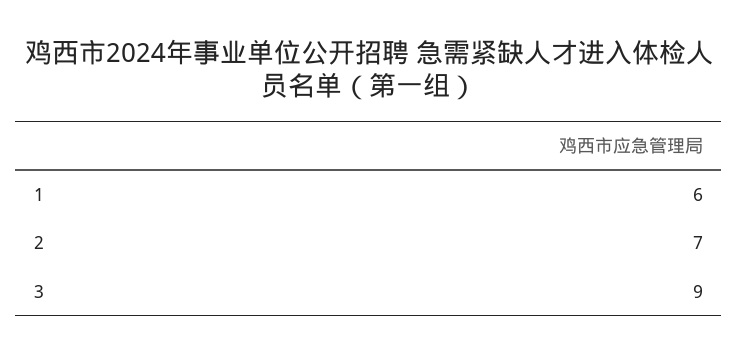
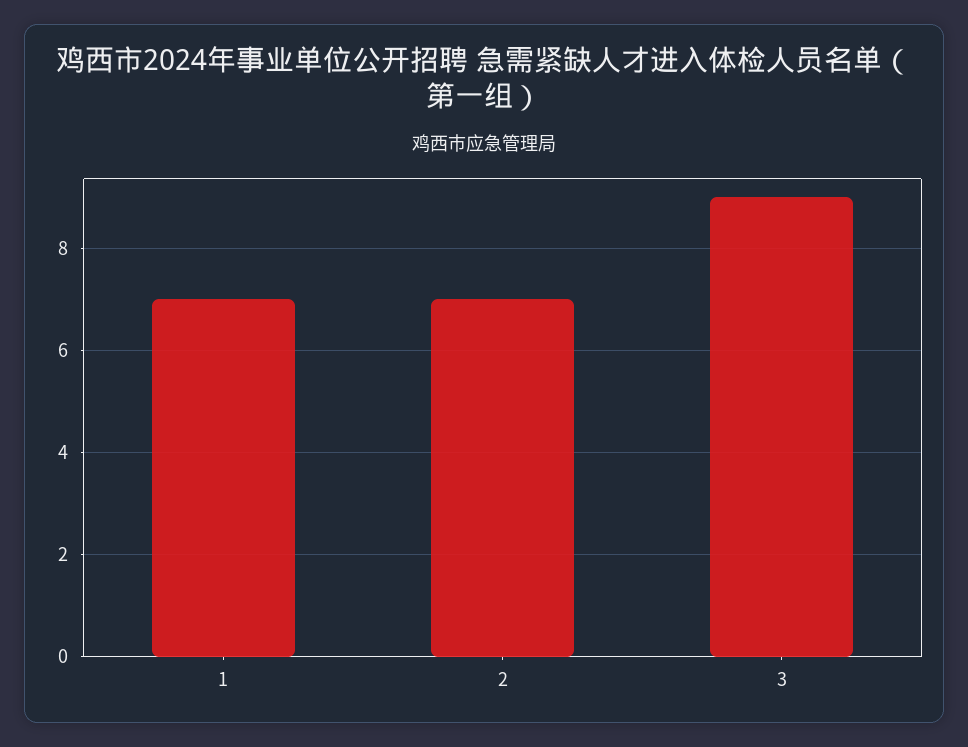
1: 6 -> 7

